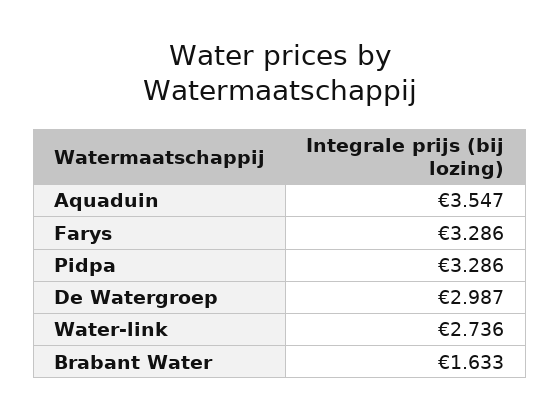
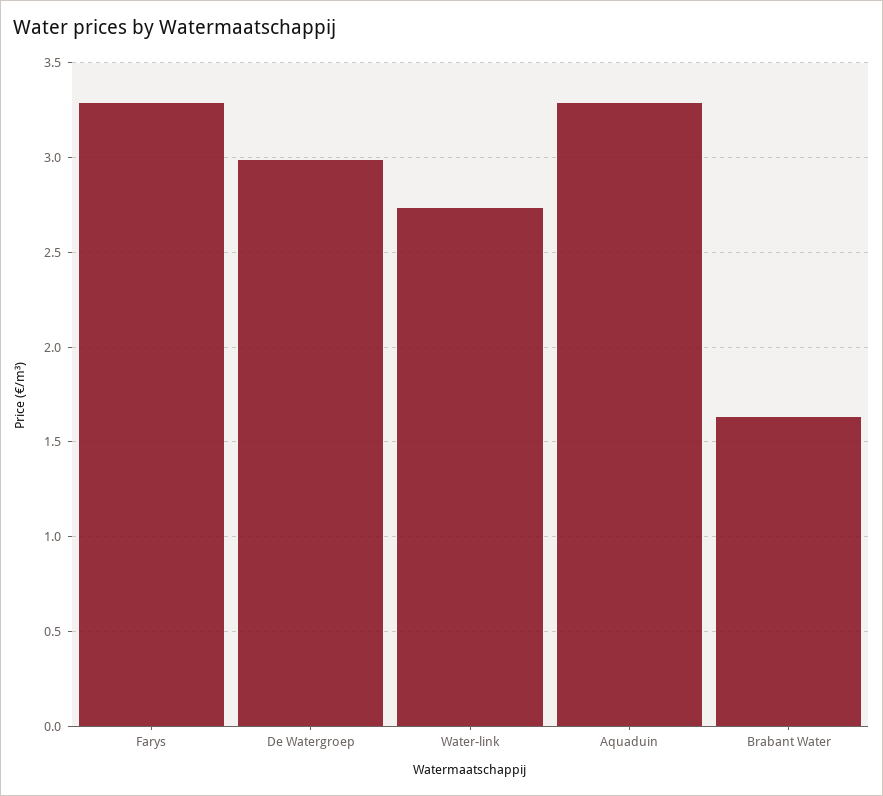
Aquaduin: 3.547 -> 3.3
Pidpa: 3.286 -> none

